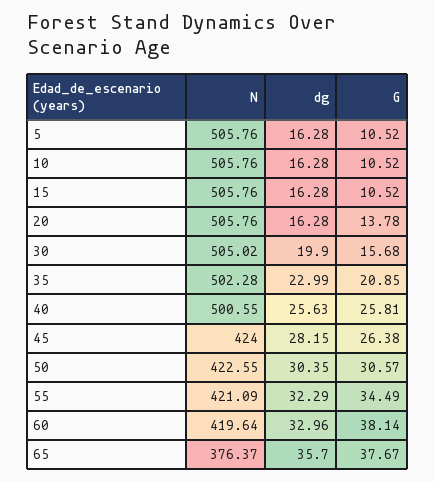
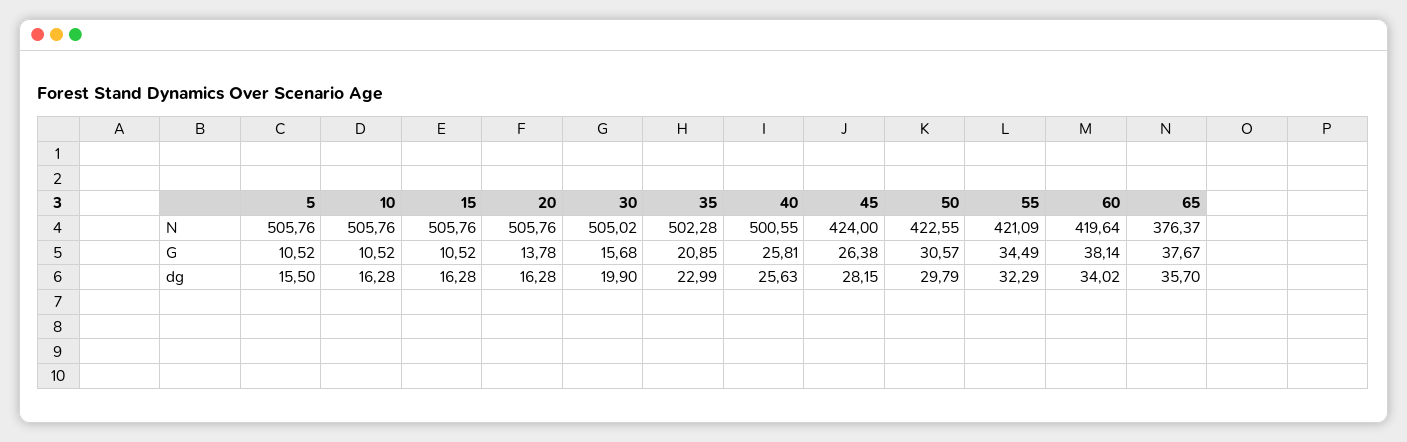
dg, 5: 16.28 -> 15.5
dg, 50: 30.35 -> 29.79
dg, 60: 32.96 -> 34.02

